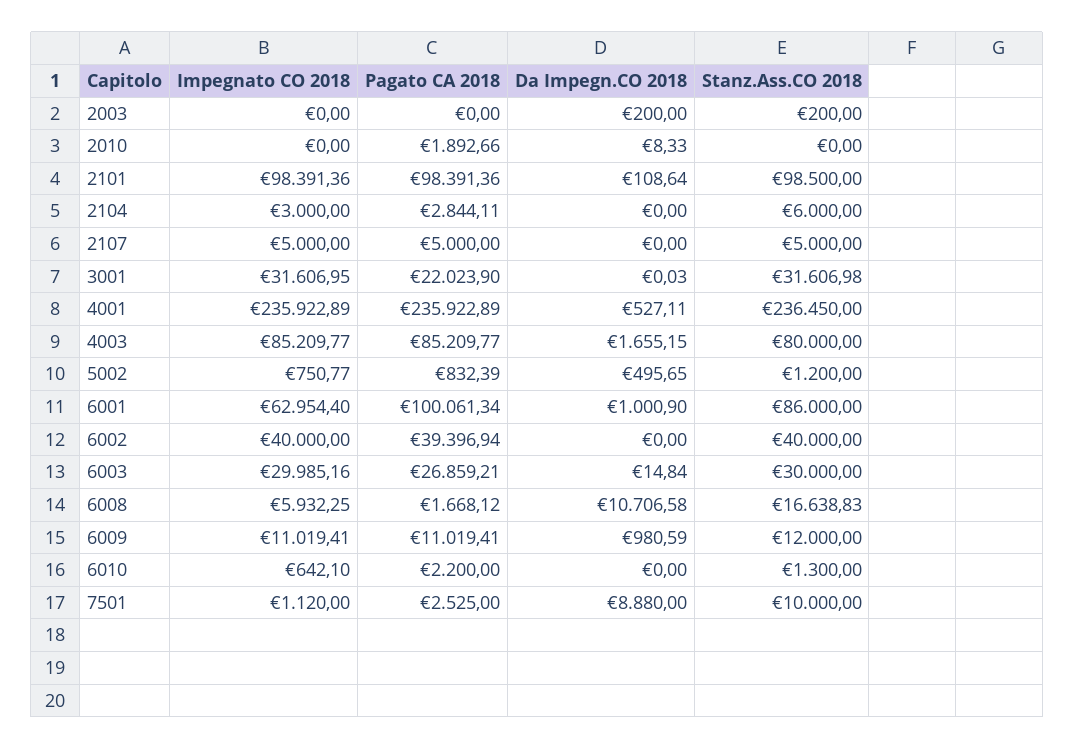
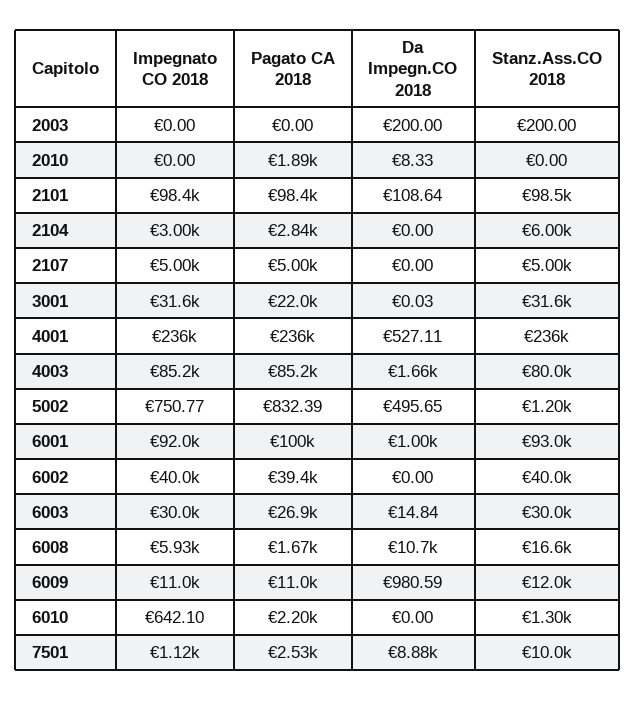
Impegnato CO 2018, 6001: 62954.4 -> 92000
Stanz.Ass.CO 2018, 6001: 86000 -> 93000

